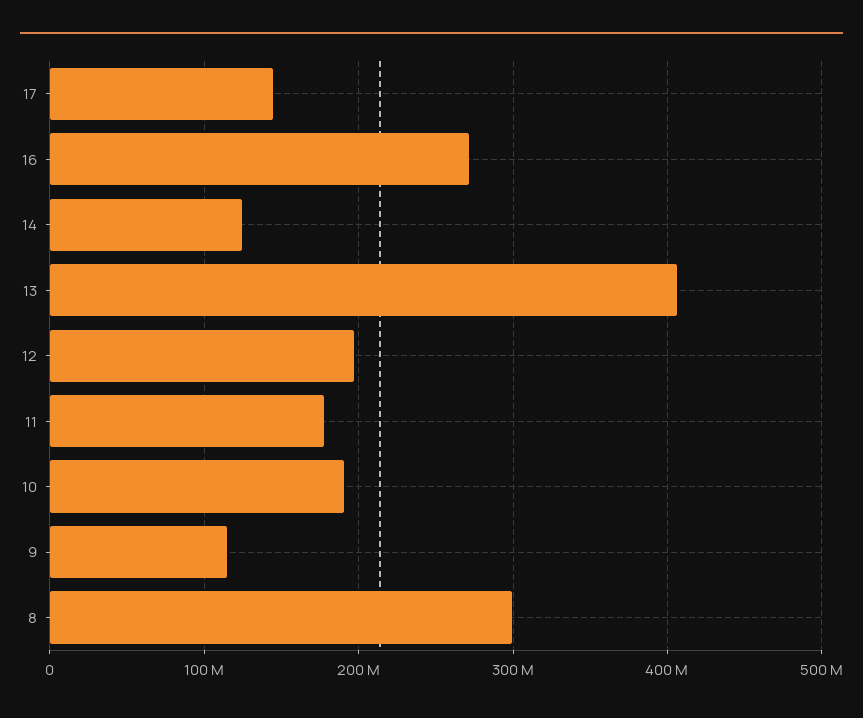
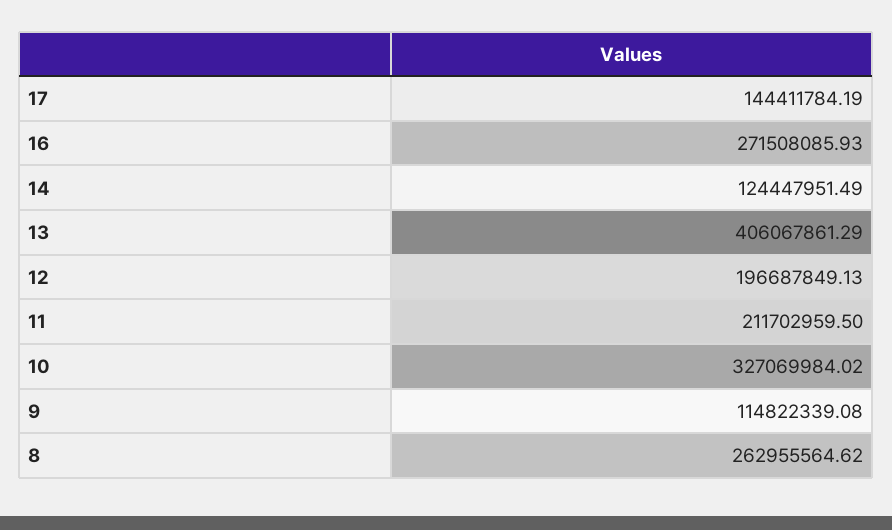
11: 180000000 -> 211702959.5
10: 190000000 -> 327069984.02
8: 300000000 -> 262955564.62

